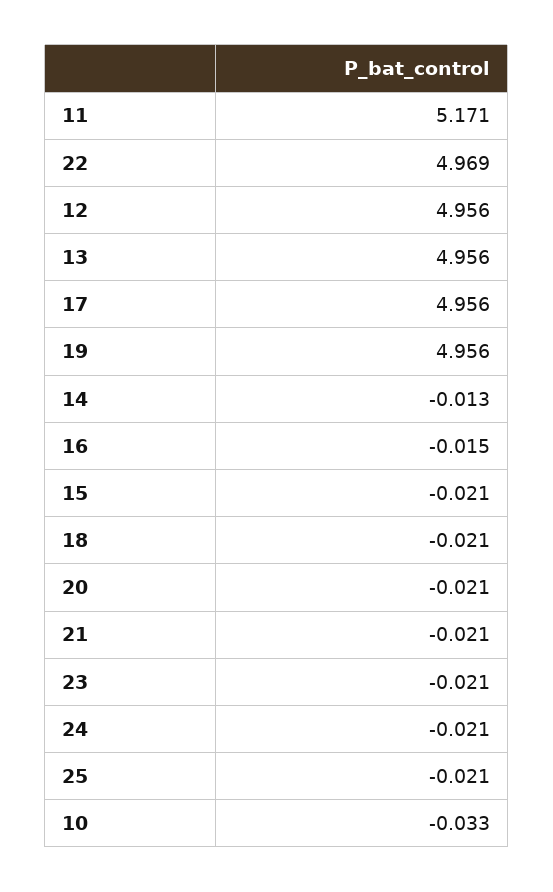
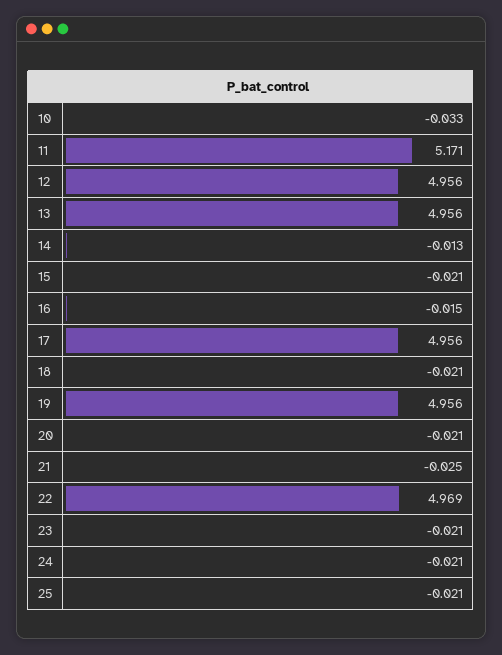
21: -0.021 -> -0.025

